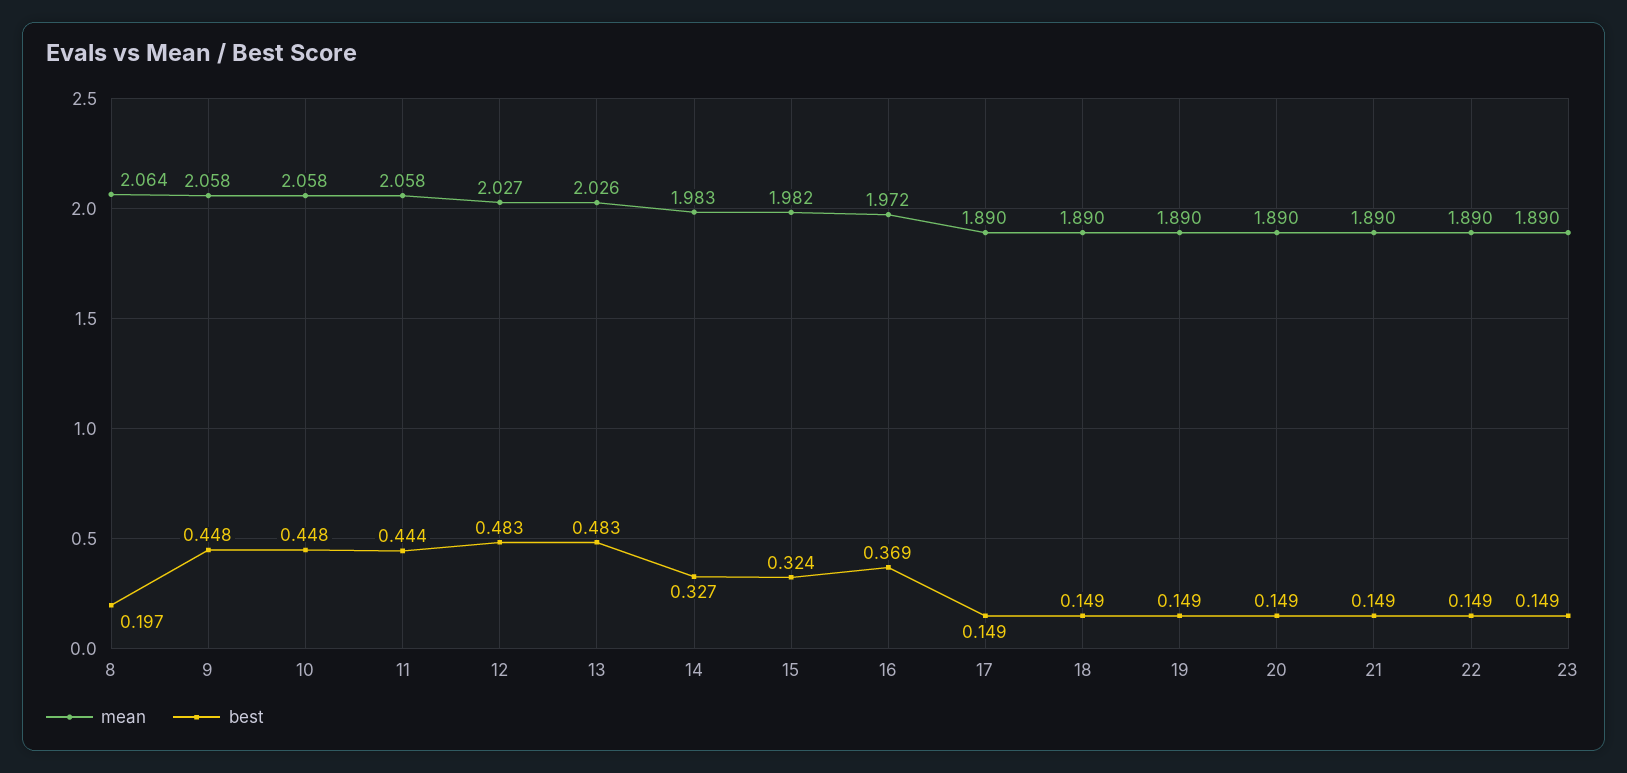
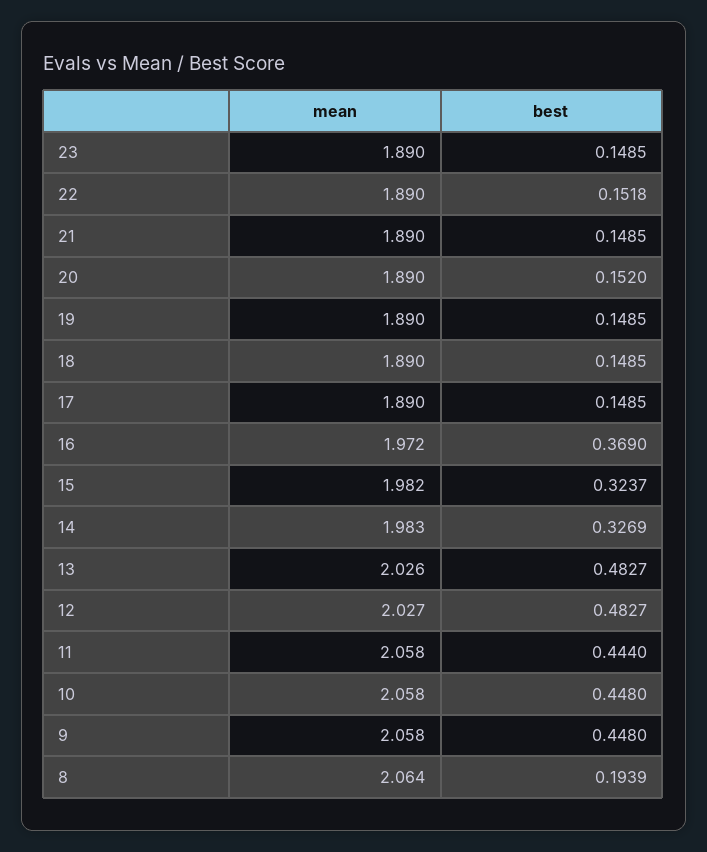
best, 8: 0.197 -> 0.1939
best, 20: 0.149 -> 0.152
best, 22: 0.149 -> 0.1518

